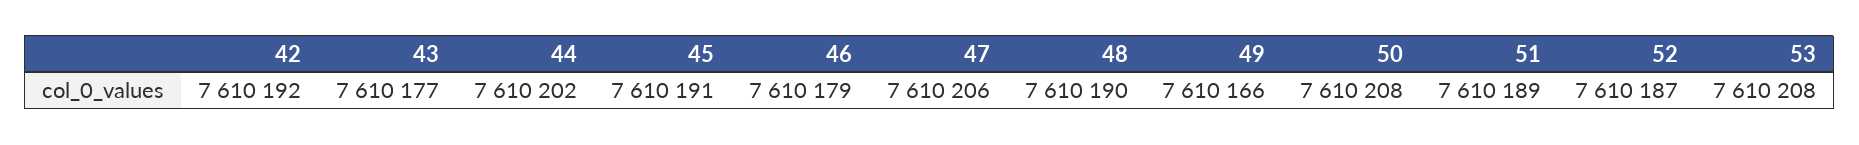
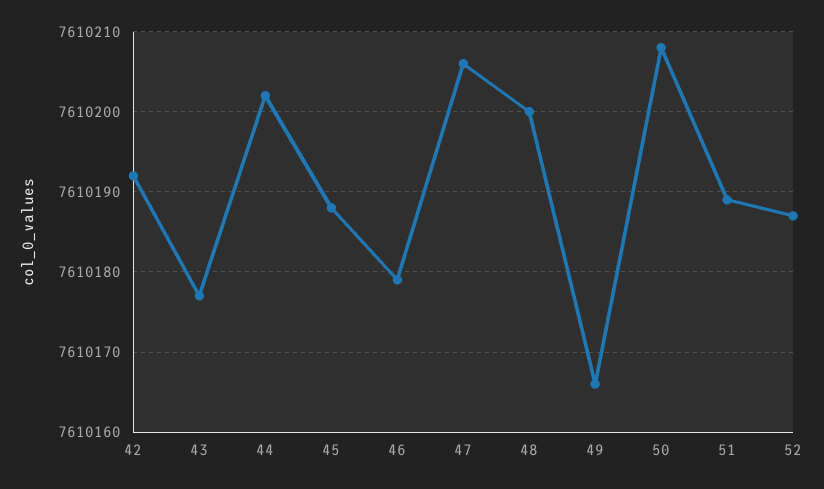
45: 7610191 -> 7610188
48: 7610190 -> 7610200
53: 7610208 -> none

